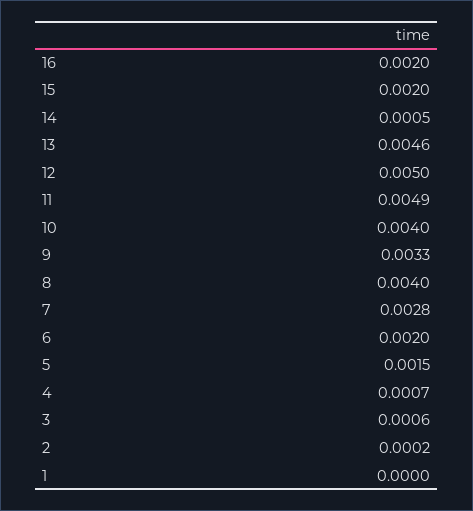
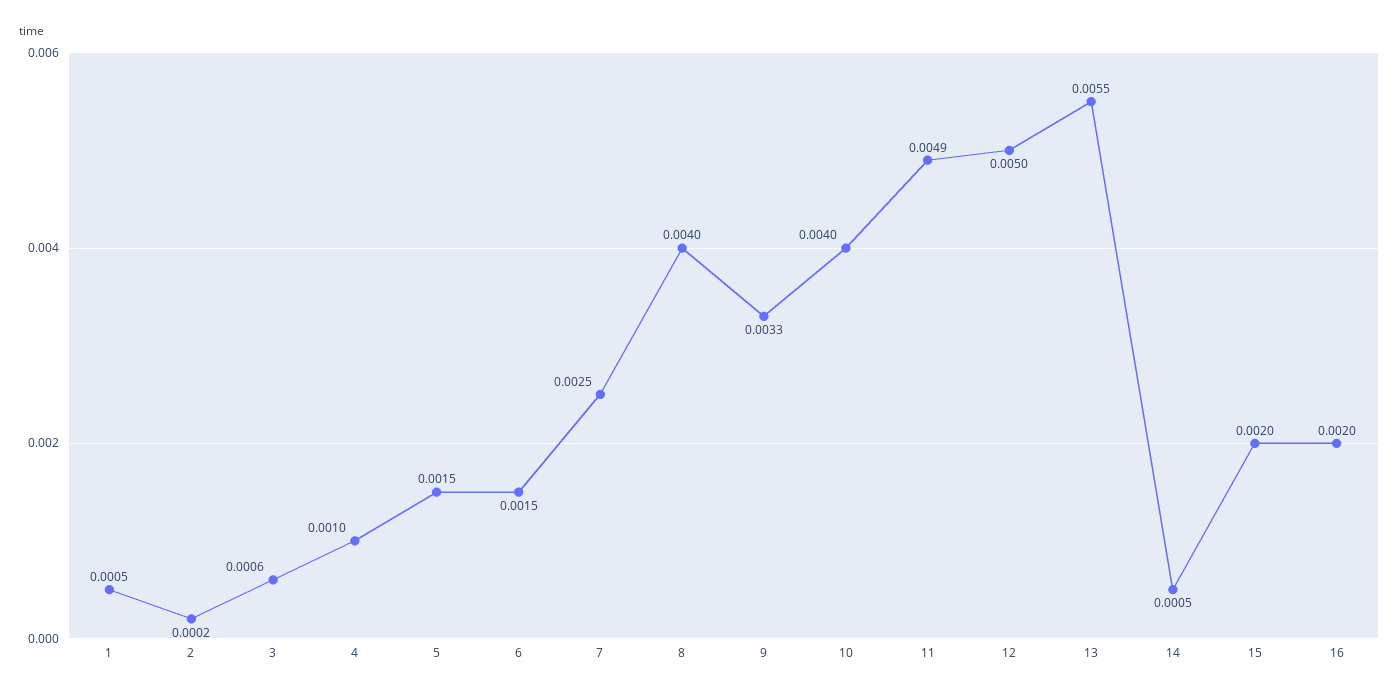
13: 0.0046 -> 0.0055
7: 0.0028 -> 0.0025
6: 0.002 -> 0.0015
4: 0.0007 -> 0.001
1: 0 -> 0.0005

